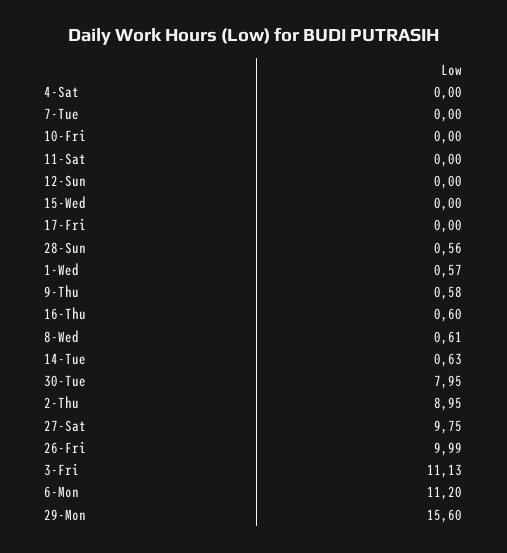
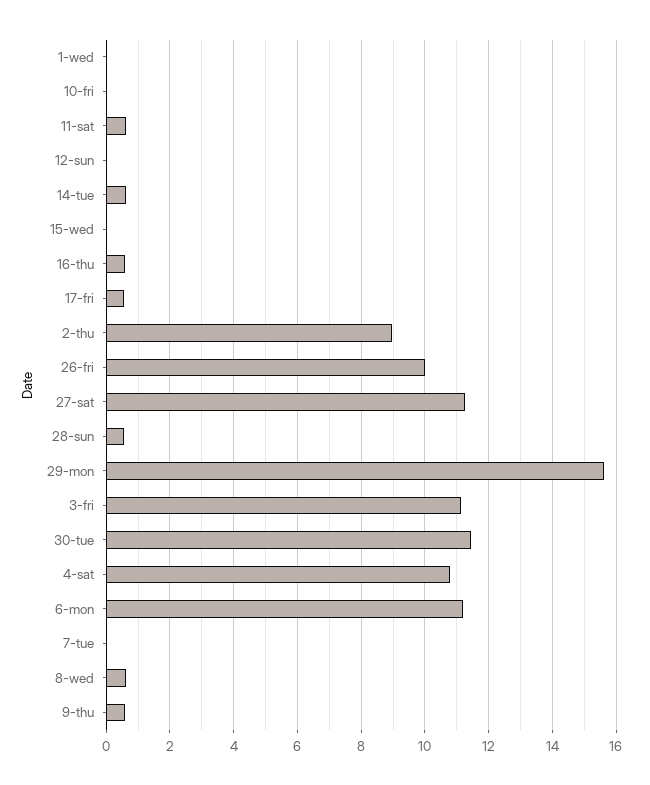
4-Sat: 0 -> 10.8
11-Sat: 0 -> 0.6
17-Fri: 0 -> 0.6
1-Wed: 0.57 -> 0
30-Tue: 7.95 -> 11.4
27-Sat: 9.75 -> 11.2

